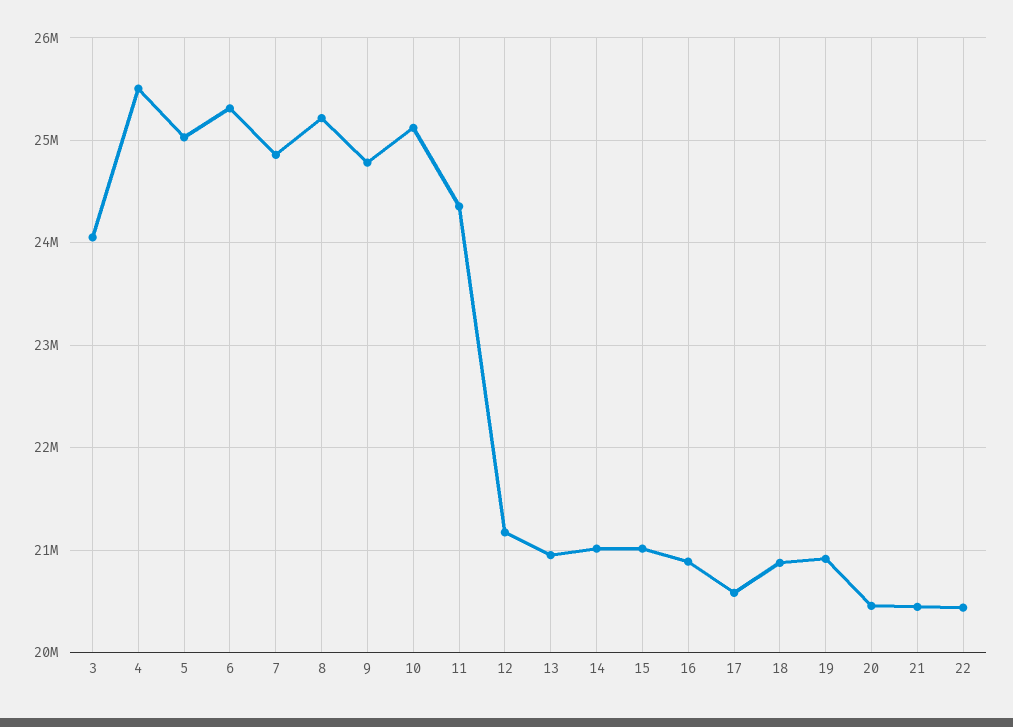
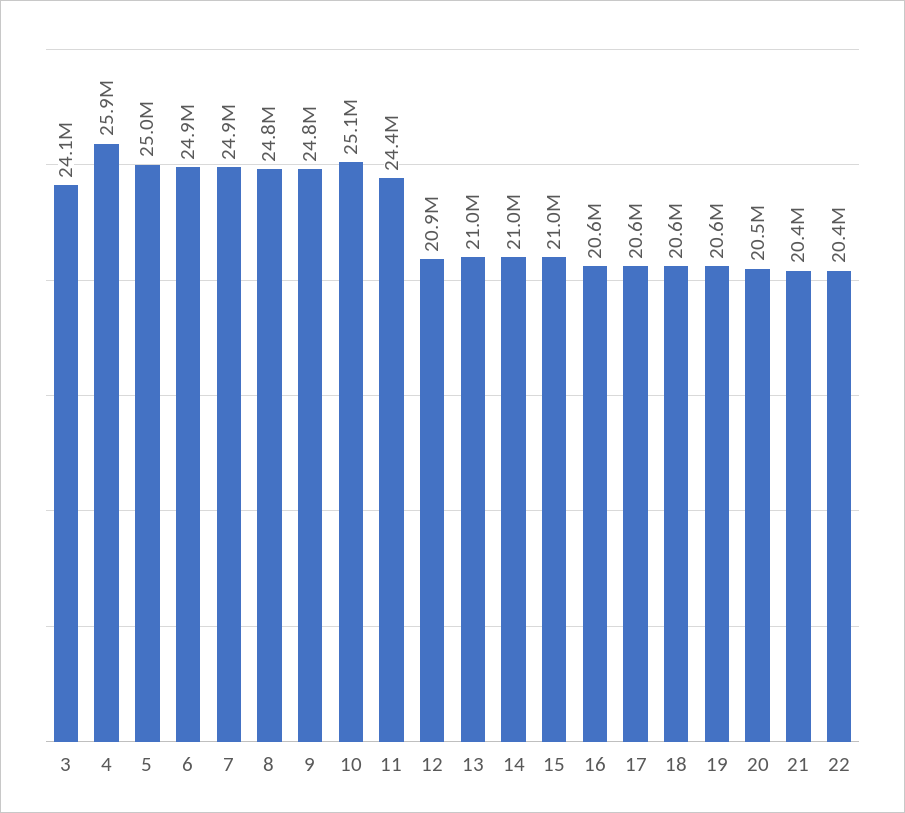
4: 25500000 -> 25900000
6: 25300000 -> 24900000
8: 25200000 -> 24800000
12: 21200000 -> 20900000
16: 20900000 -> 20600000
18: 20900000 -> 20600000
19: 20900000 -> 20600000

